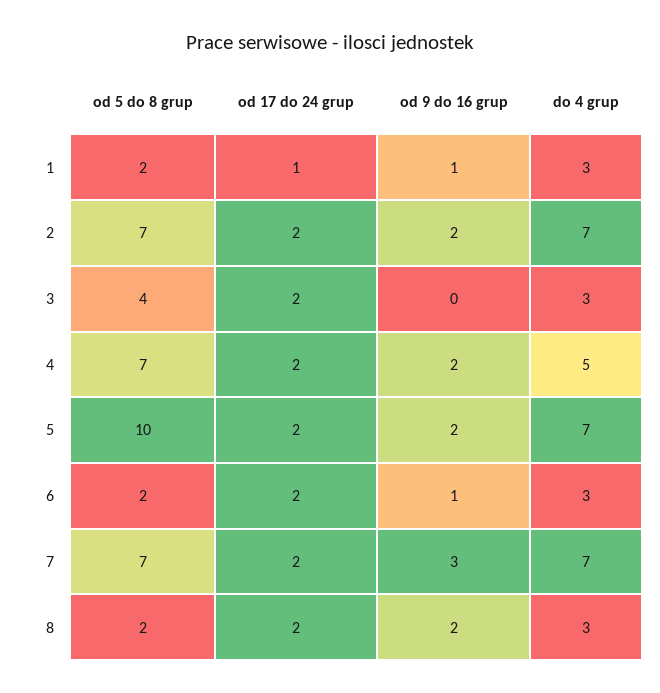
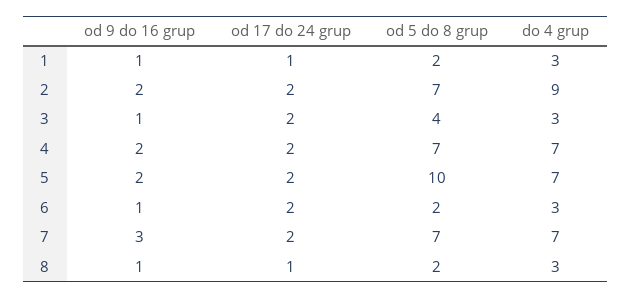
do 4 grup, 2: 7 -> 9
od 9 do 16 grup, 3: 0 -> 1
do 4 grup, 4: 5 -> 7
od 17 do 24 grup, 8: 2 -> 1
od 9 do 16 grup, 8: 2 -> 1

